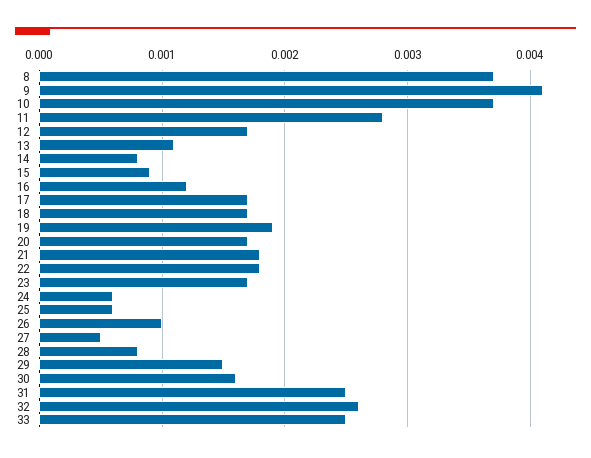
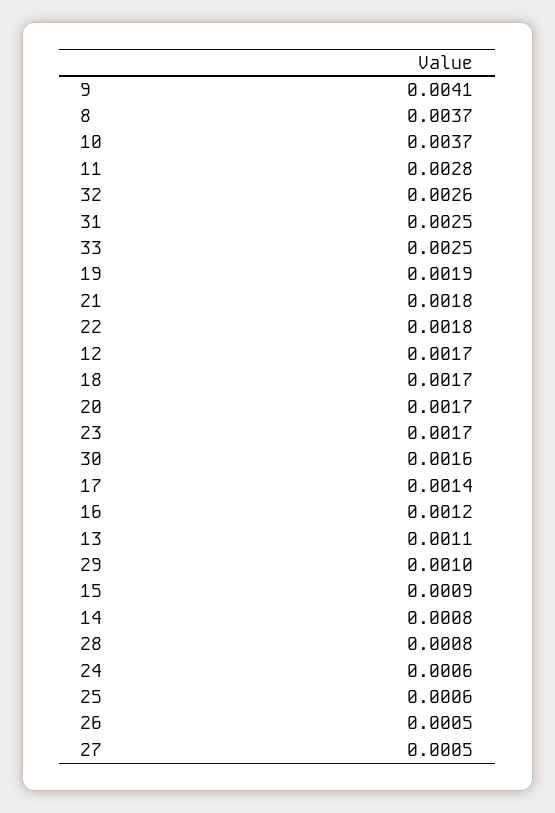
17: 0.0017 -> 0.0014
26: 0.001 -> 0.0005
29: 0.0015 -> 0.001

